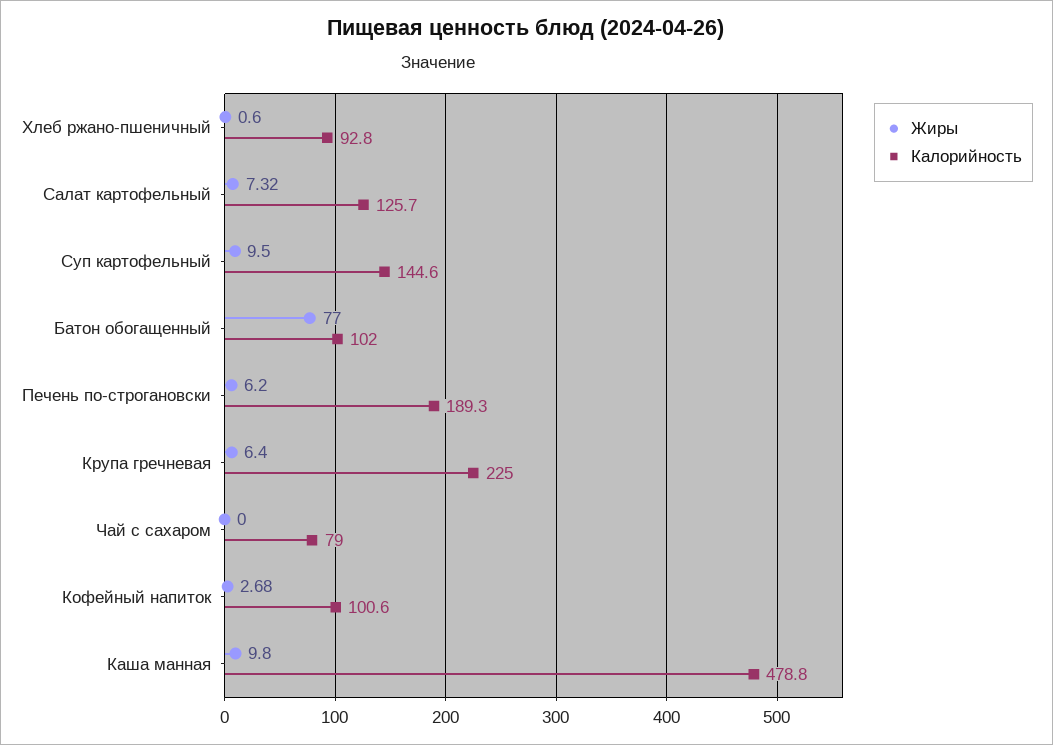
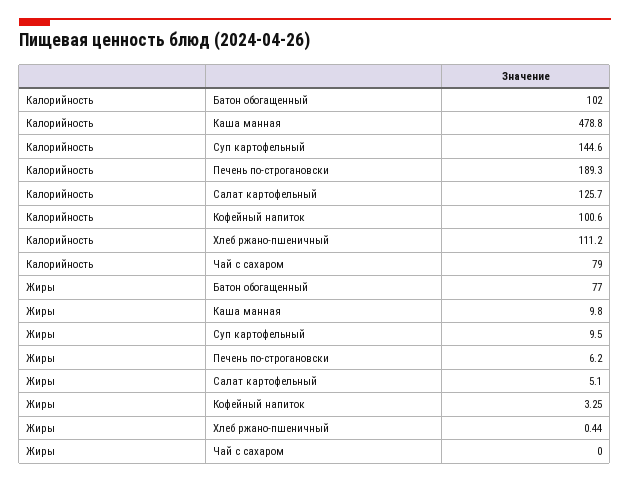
Жиры, Хлеб ржано-пшеничный: 0.6 -> 0.44
Калорийность, Хлеб ржано-пшеничный: 92.8 -> 111.2
Жиры, Салат картофельный: 7.32 -> 5.1
Жиры, Крупа гречневая: 6.4 -> none
Калорийность, Крупа гречневая: 225 -> none
Жиры, Кофейный напиток: 2.68 -> 3.25

